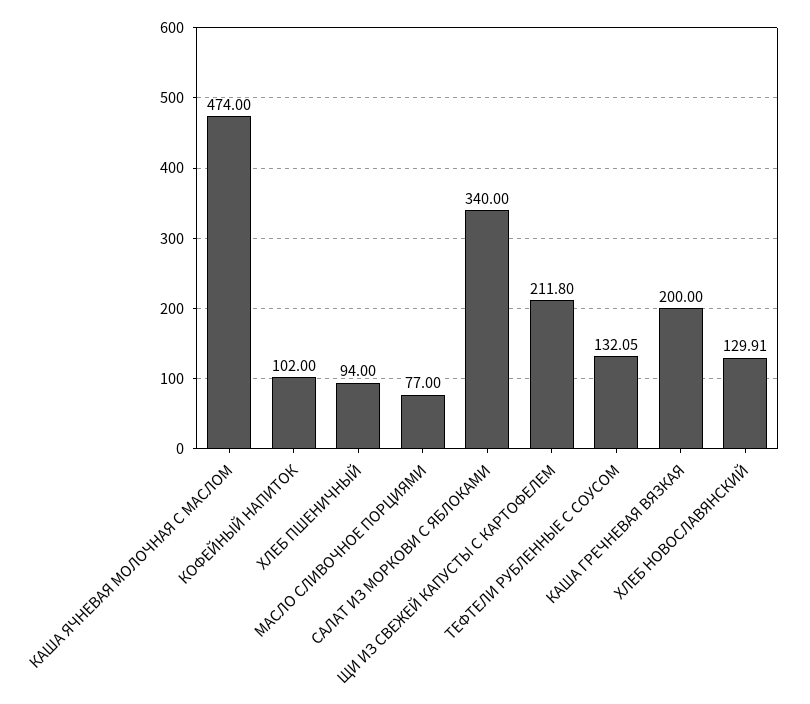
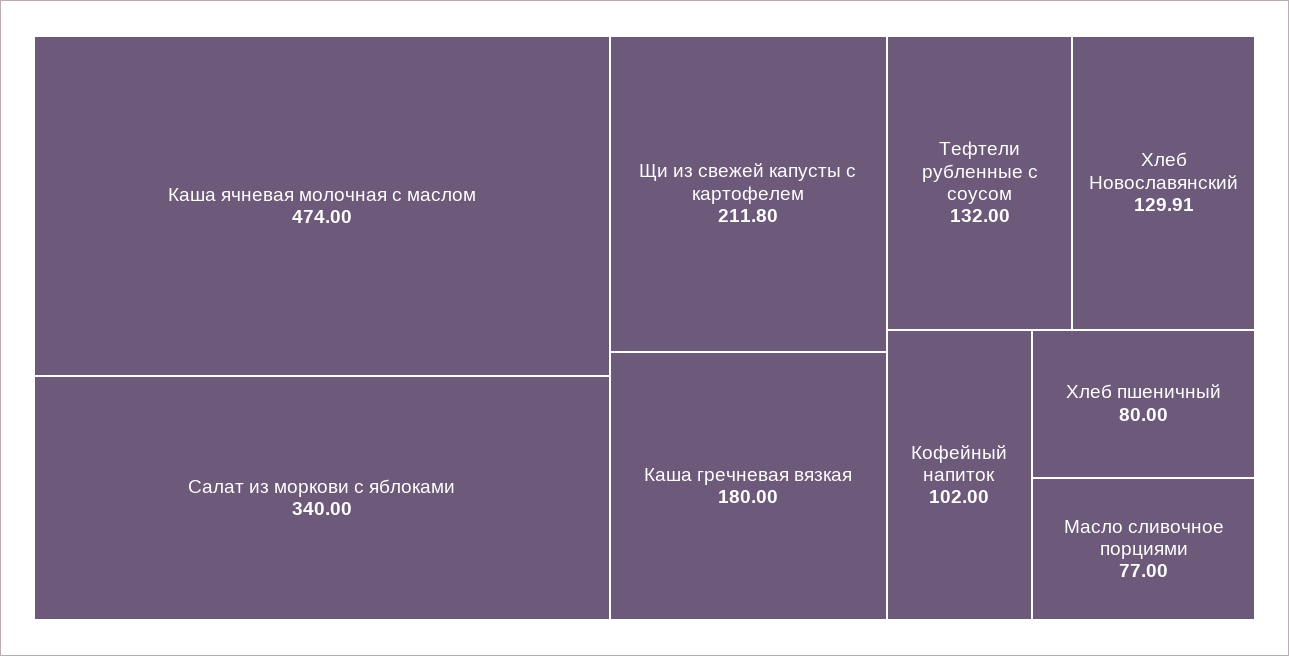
ХЛЕБ ПШЕНИЧНЫЙ: 94 -> 80
ТЕФТЕЛИ РУБЛЕННЫЕ С СОУСОМ: 132.05 -> 132
КАША ГРЕЧНЕВАЯ ВЯЗКАЯ: 200 -> 180

